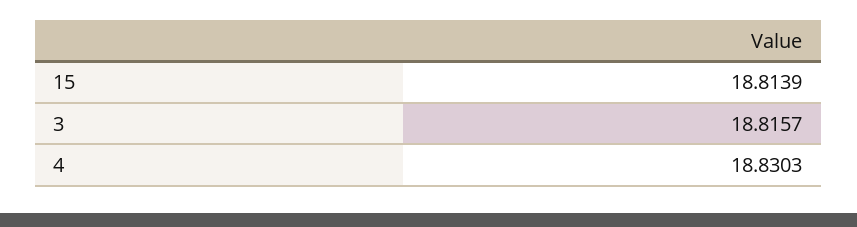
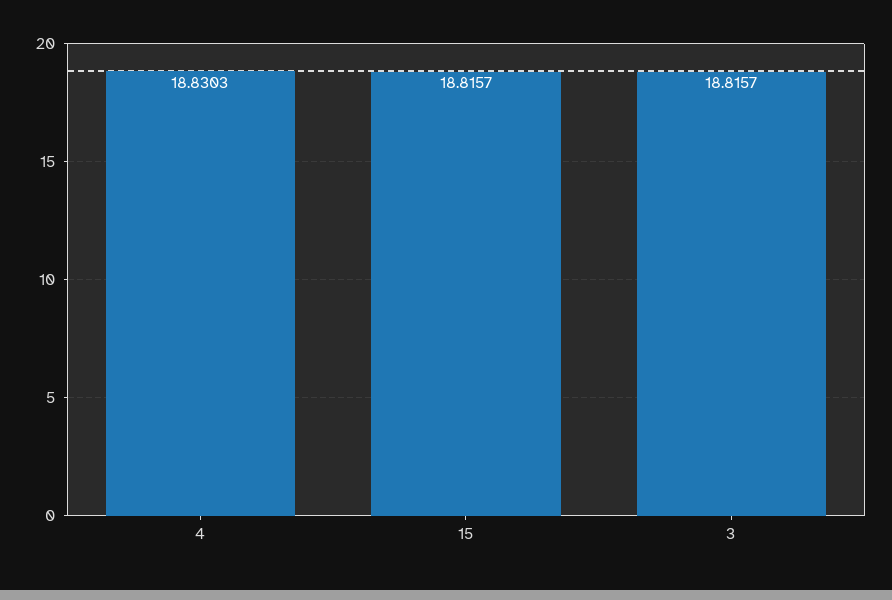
15: 18.8139 -> 18.8157

